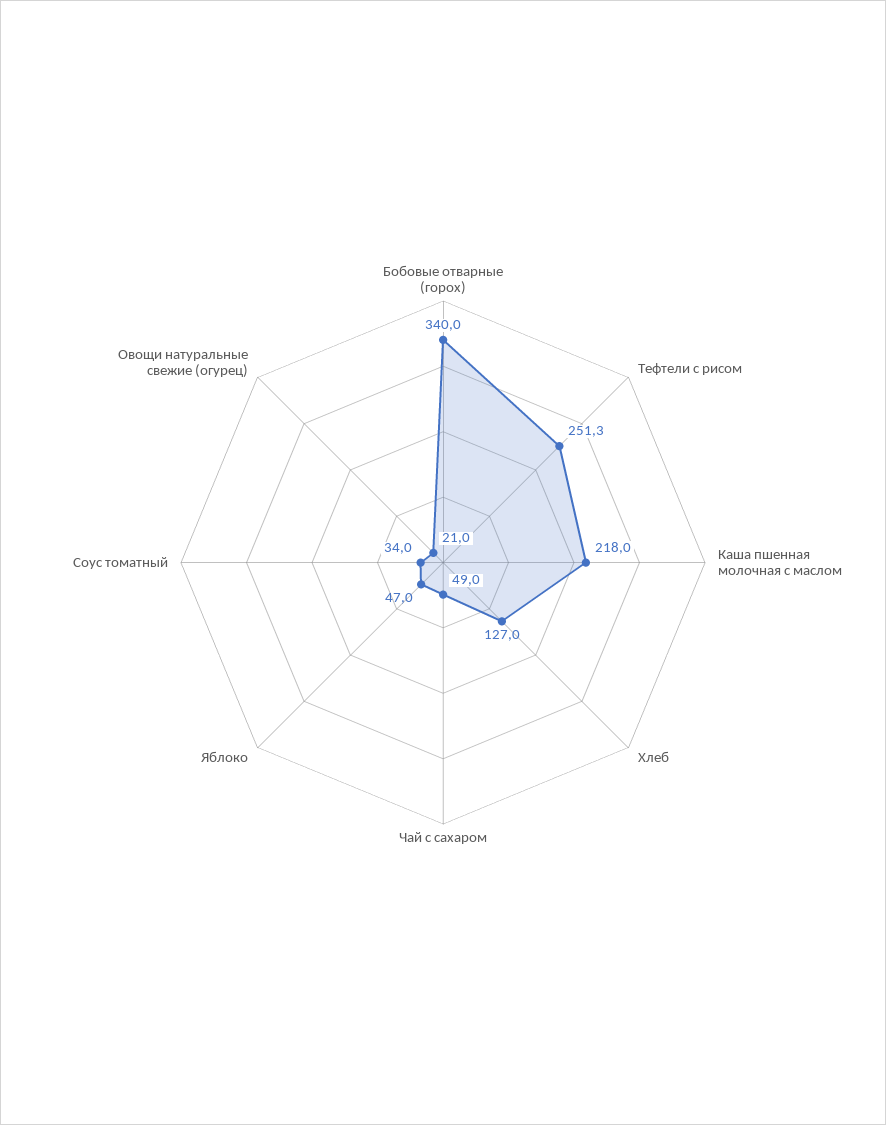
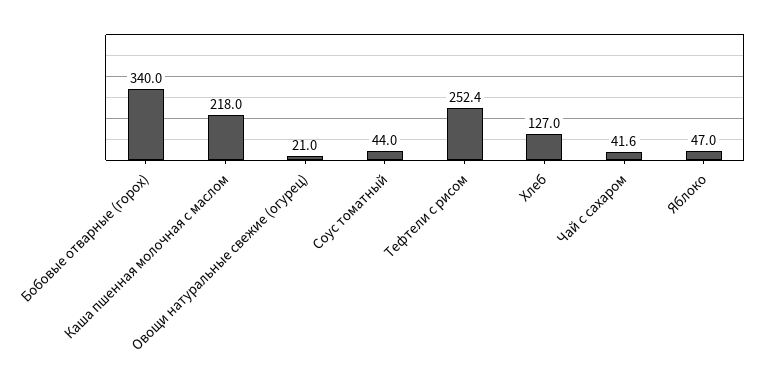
Тефтели с рисом: 251.3 -> 252.4
Чай с сахаром: 49 -> 41.6
Соус томатный: 34 -> 44

